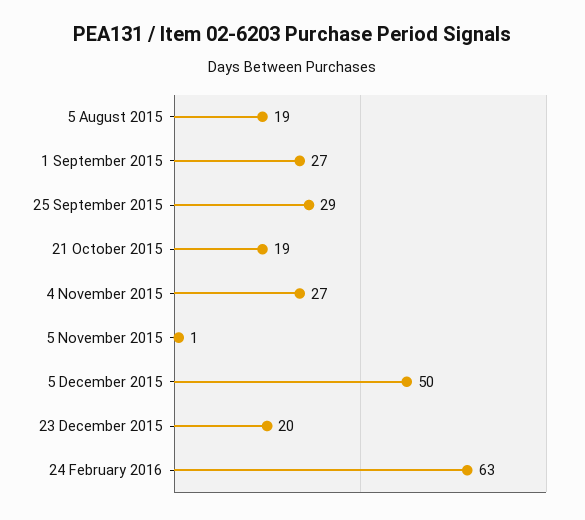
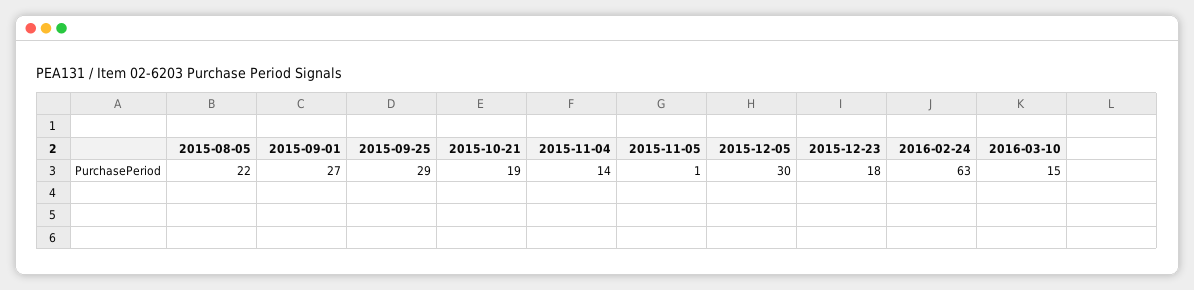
5 August 2015: 19 -> 22
4 November 2015: 27 -> 14
5 December 2015: 50 -> 30
23 December 2015: 20 -> 18
2016-03-10: none -> 15

